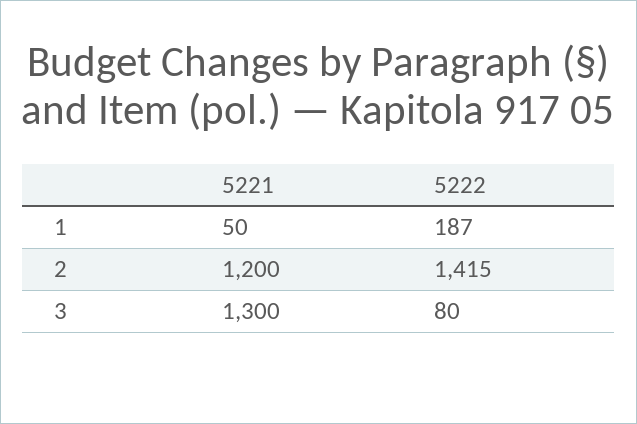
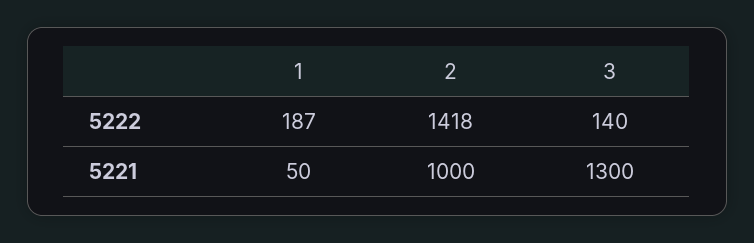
5221, 2: 1200 -> 1000
5222, 2: 1415 -> 1418
5222, 3: 80 -> 140

